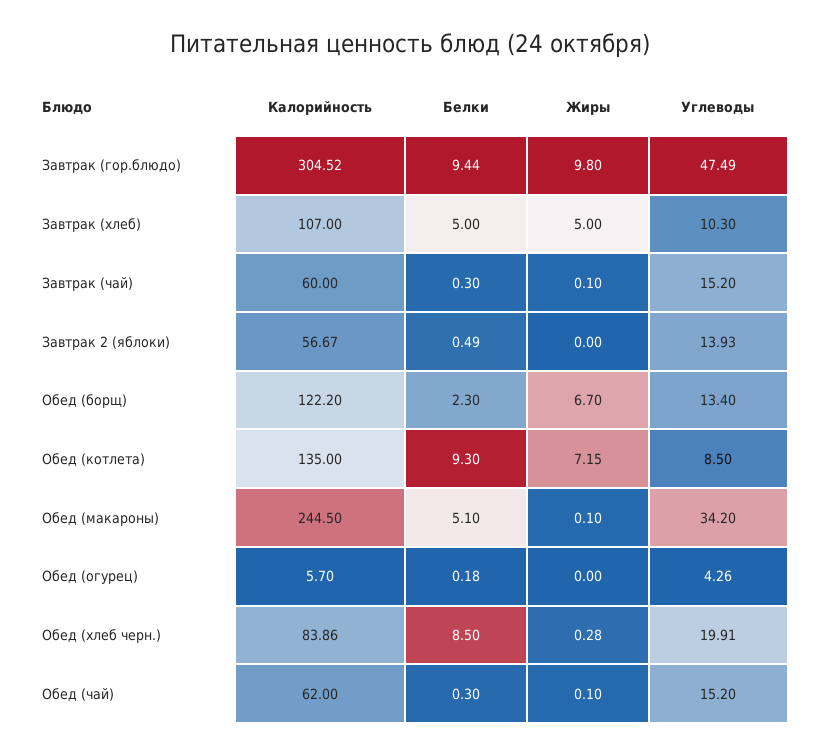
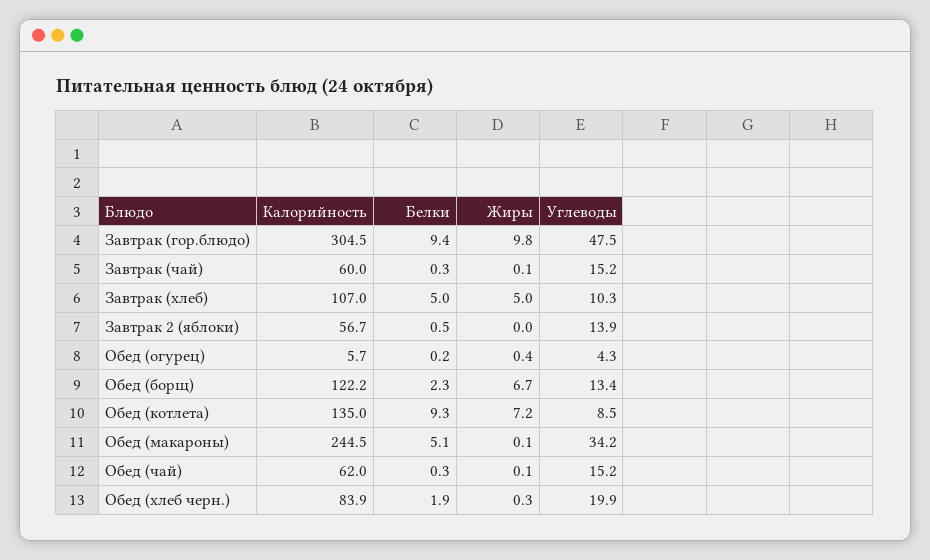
Жиры, Обед (огурец): 0 -> 0.4
Белки, Обед (хлеб черн.): 8.5 -> 1.9

